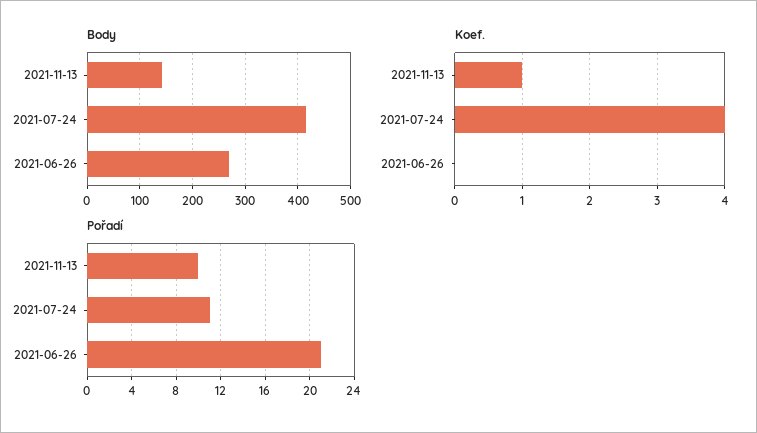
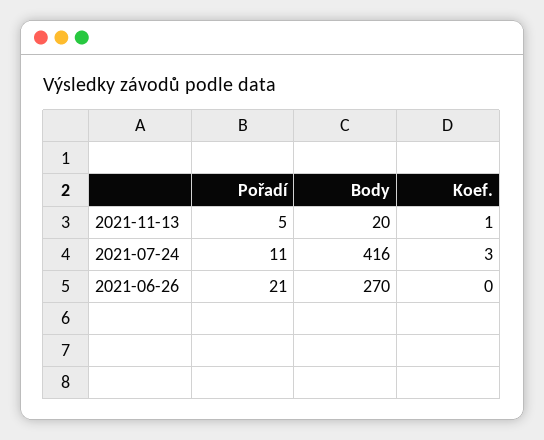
Body, 2021-11-13: 140 -> 20
Koef., 2021-07-24: 4 -> 3
Pořadí, 2021-11-13: 10 -> 5

